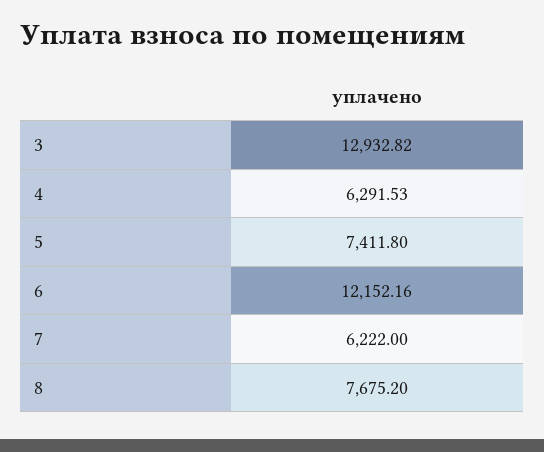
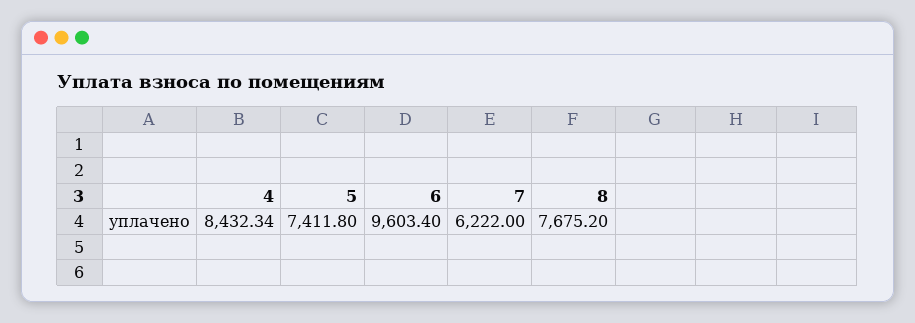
3: 12932.82 -> none
4: 6291.53 -> 8432.34
6: 12152.16 -> 9603.4

